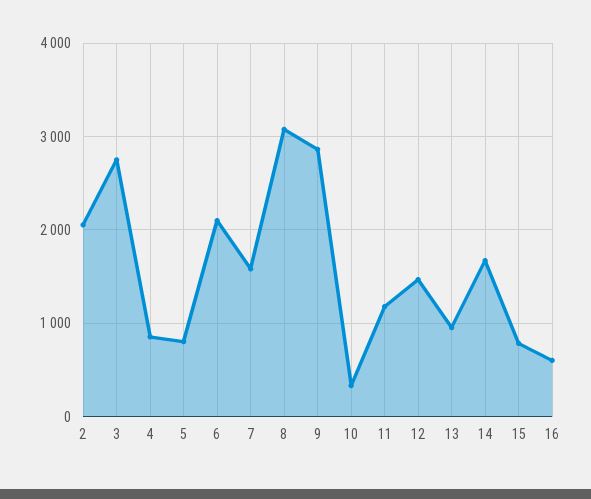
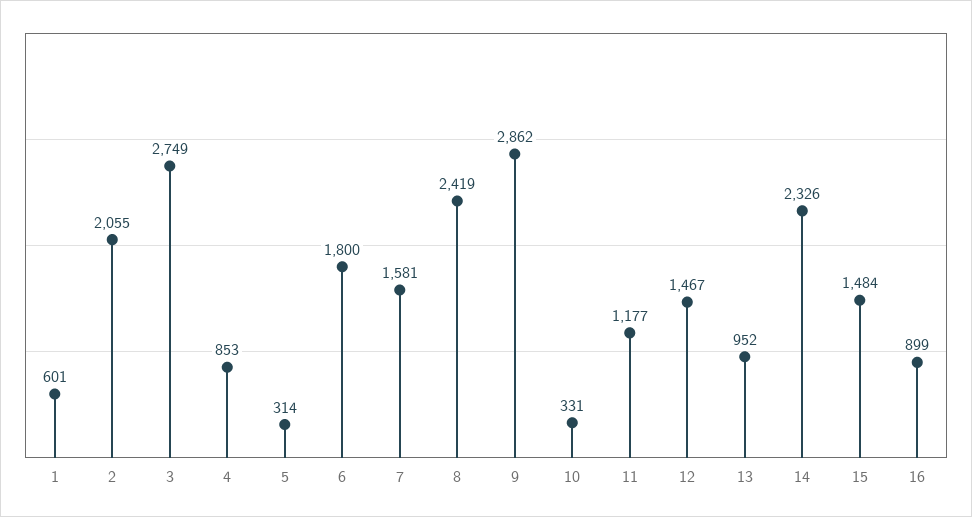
5: 800 -> 314
6: 2100 -> 1800
8: 3100 -> 2419
14: 1700 -> 2326
15: 800 -> 1484
16: 600 -> 899
1: none -> 601

